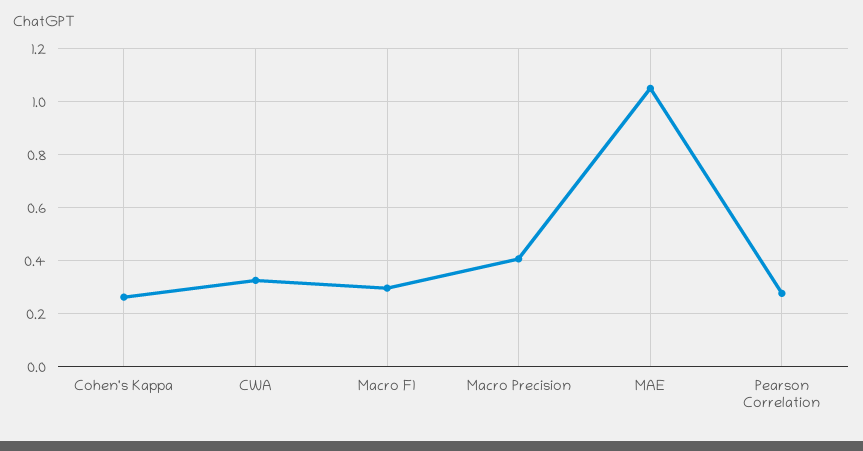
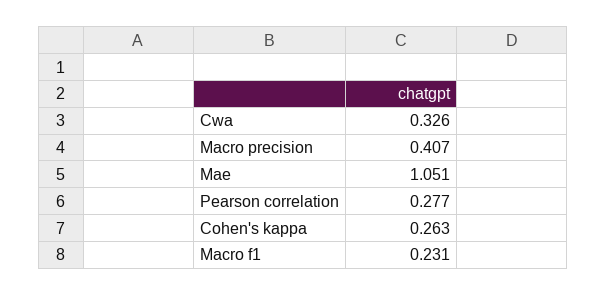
Macro F1: 0.3 -> 0.231

